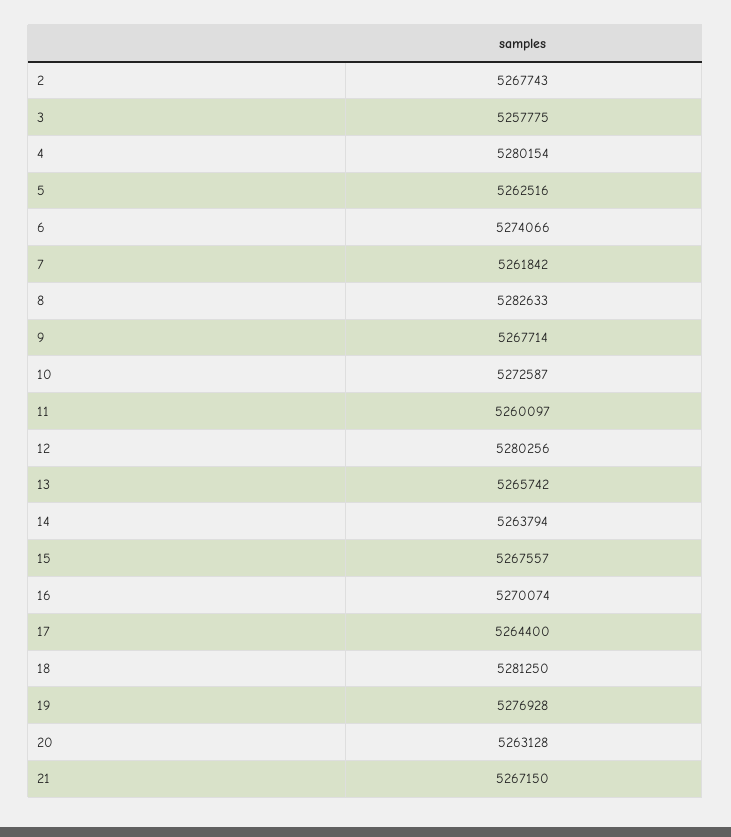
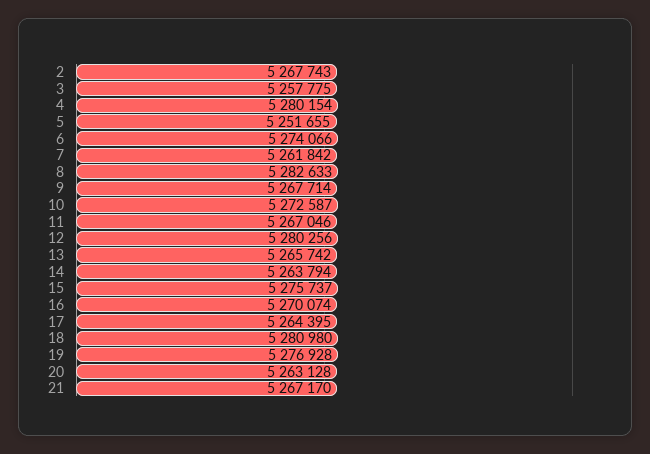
5: 5262516 -> 5251655
11: 5260097 -> 5267046
15: 5267557 -> 5275737
17: 5264400 -> 5264395
18: 5281250 -> 5280980
21: 5267150 -> 5267170

